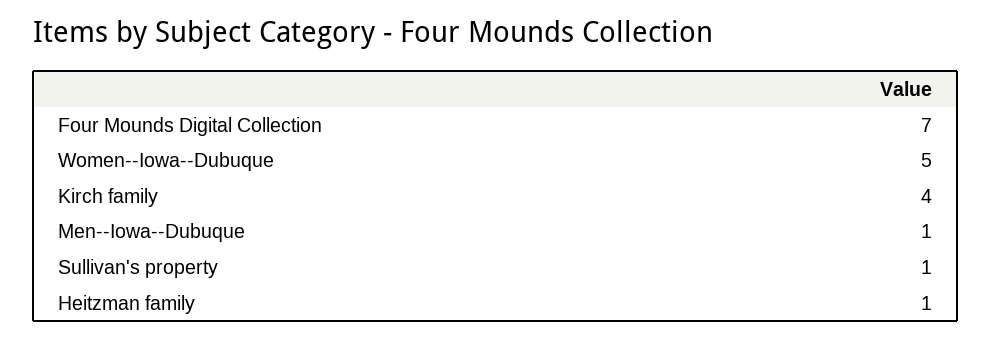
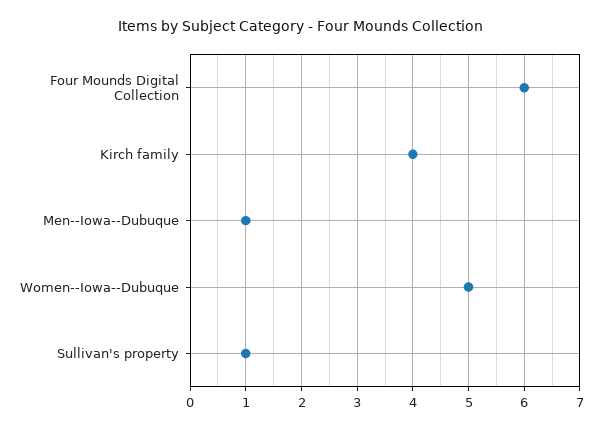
Four Mounds Digital Collection: 7 -> 6
Heitzman family: 1 -> none

